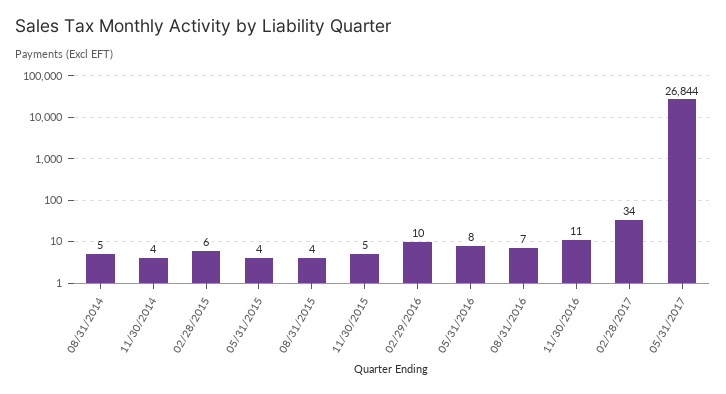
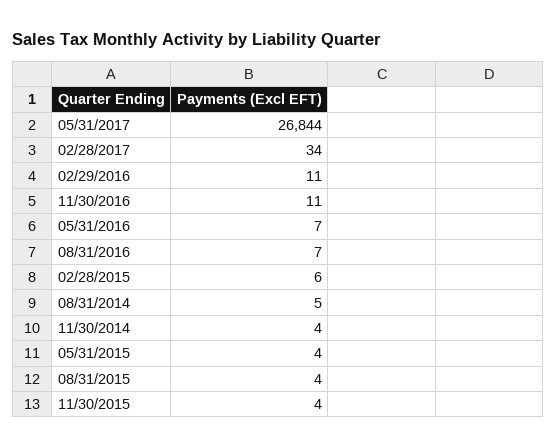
11/30/2015: 5 -> 4
02/29/2016: 10 -> 11
05/31/2016: 8 -> 7

